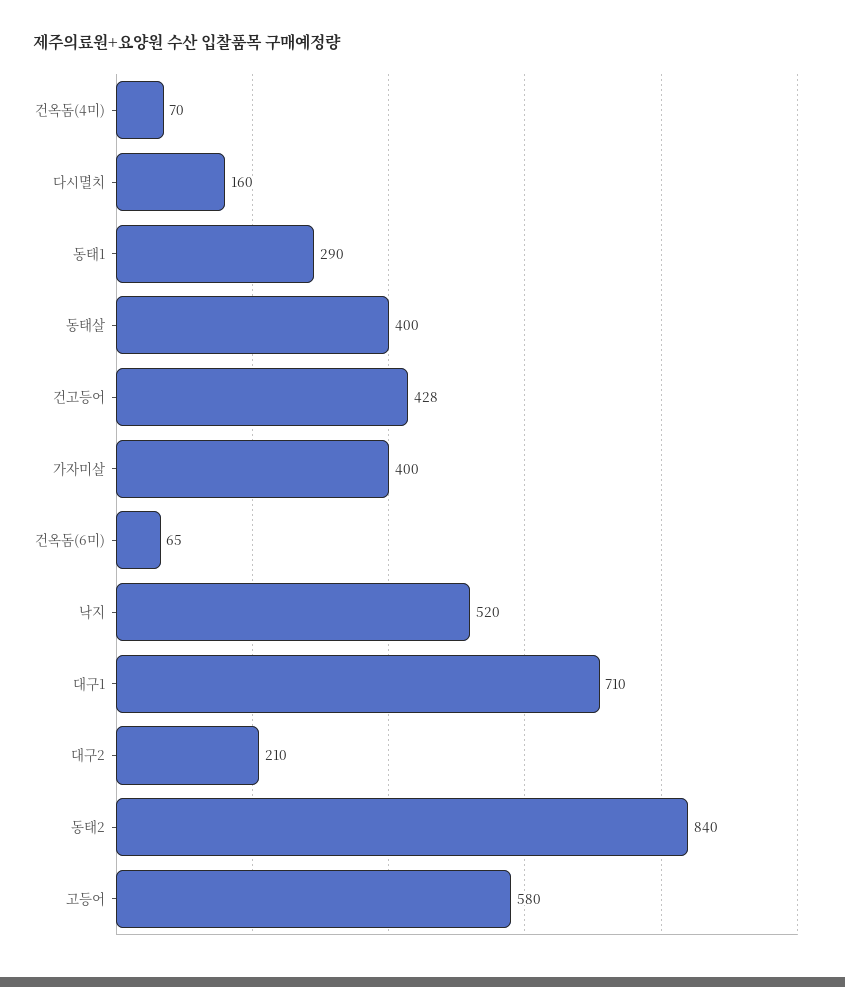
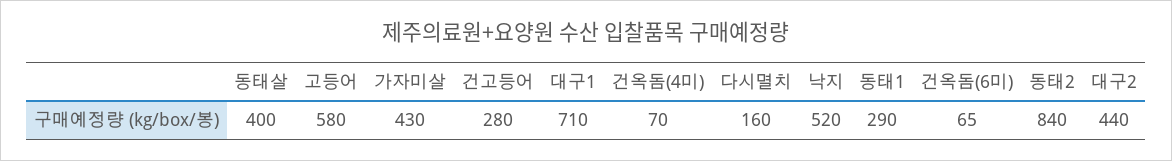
건고등어: 428 -> 280
가자미살: 400 -> 430
대구2: 210 -> 440

